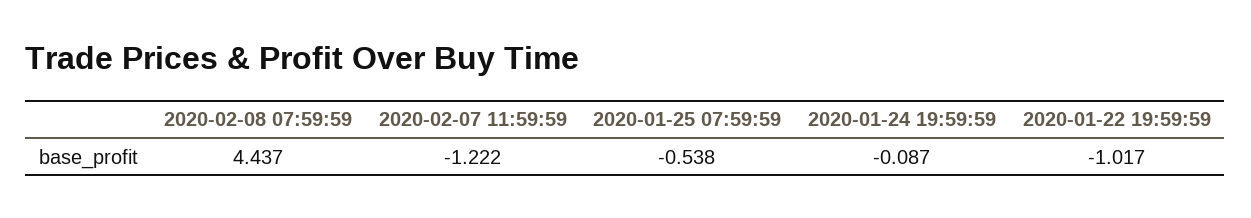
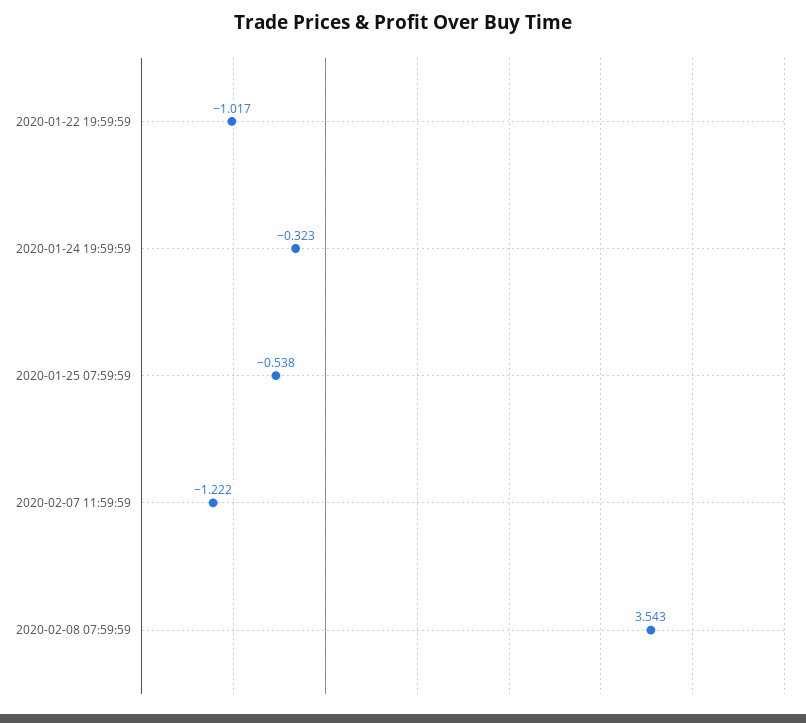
2020-02-08 07:59:59: 4.437 -> 3.543
2020-01-24 19:59:59: -0.087 -> -0.323

